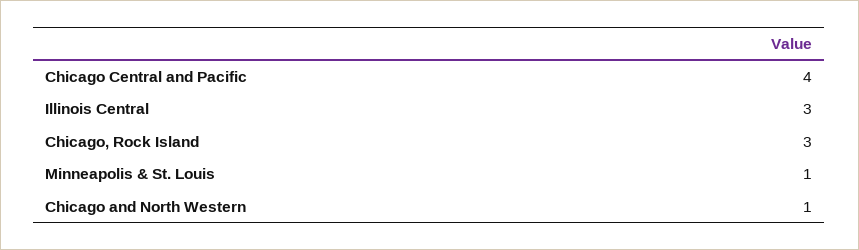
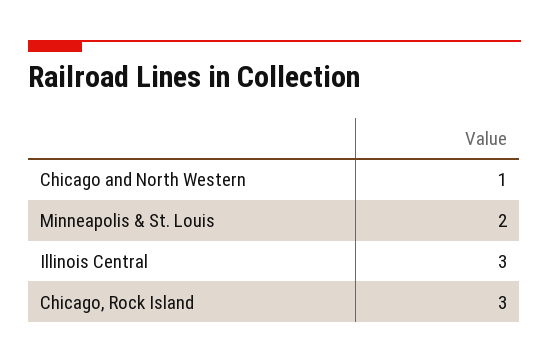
Chicago Central and Pacific: 4 -> none
Minneapolis & St. Louis: 1 -> 2

